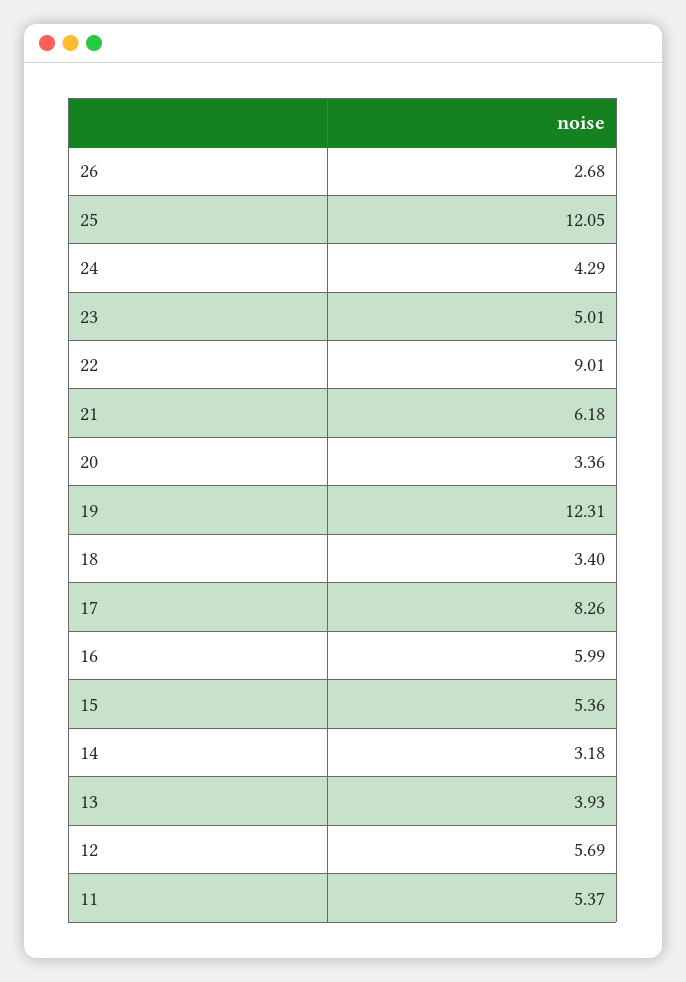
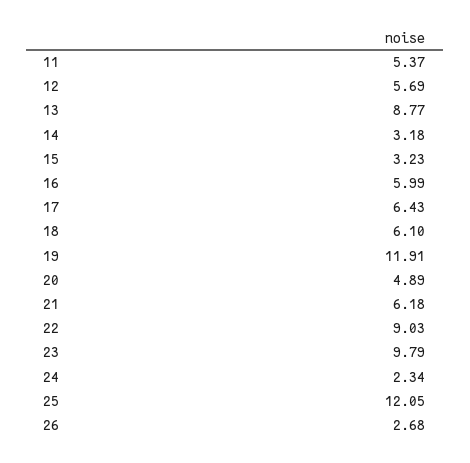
24: 4.29 -> 2.34
23: 5.01 -> 9.79
22: 9.01 -> 9.03
20: 3.36 -> 4.89
19: 12.31 -> 11.91
18: 3.4 -> 6.1
17: 8.26 -> 6.43
15: 5.36 -> 3.23
13: 3.93 -> 8.77

